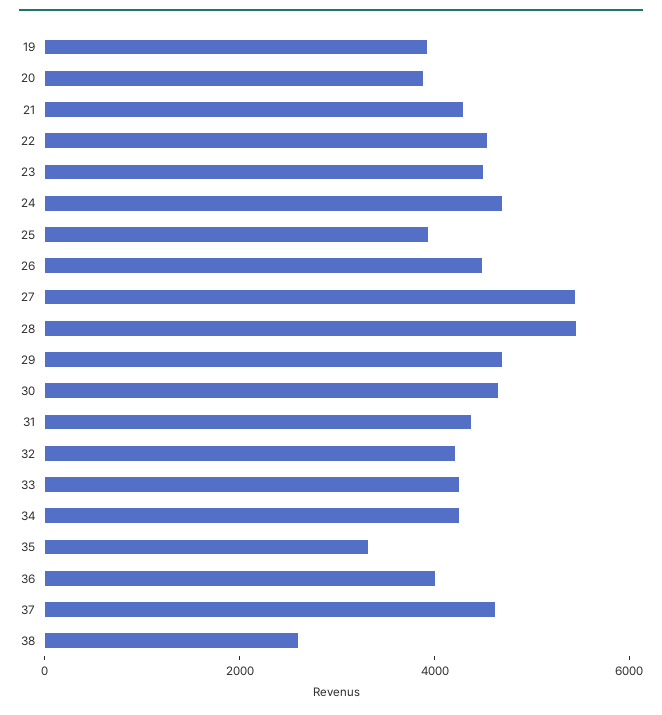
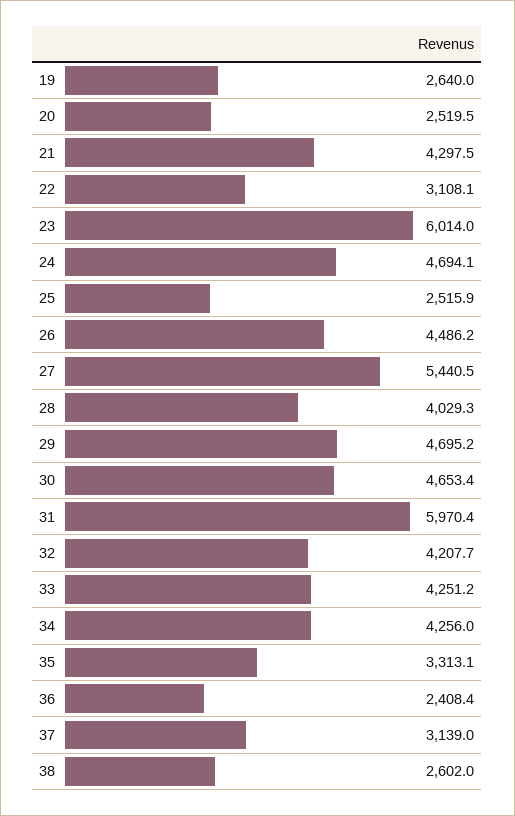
19: 4000 -> 2640
20: 4000 -> 2519.5
22: 4500 -> 3108.1
23: 4500 -> 6014
25: 4000 -> 2515.9
28: 5500 -> 4029.3
31: 4500 -> 5970.4
36: 4000 -> 2408.4
37: 4500 -> 3139

